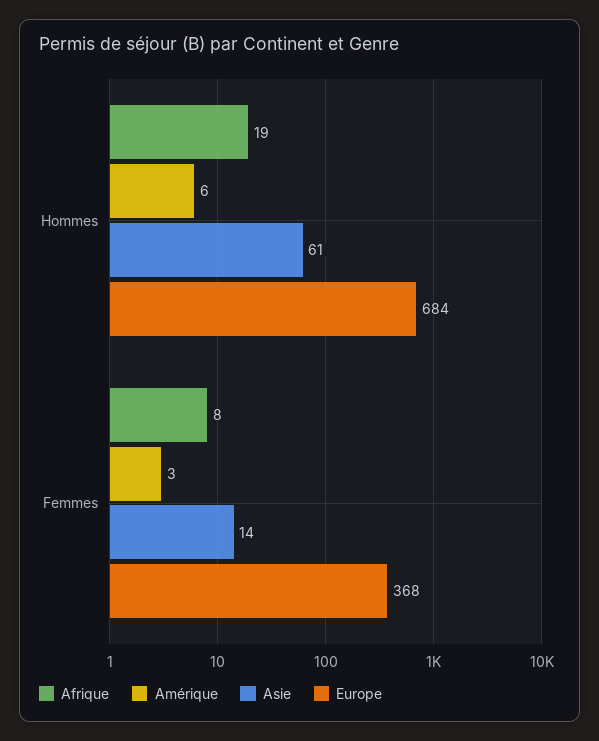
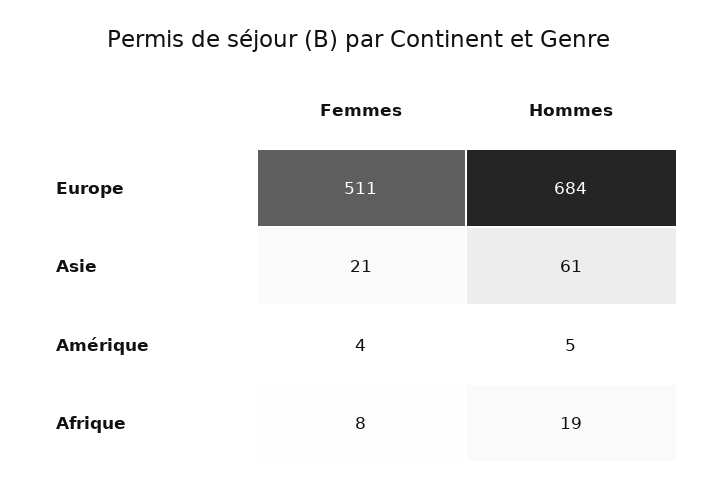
Amérique, Hommes: 6 -> 5
Amérique, Femmes: 3 -> 4
Asie, Femmes: 14 -> 21
Europe, Femmes: 368 -> 511

